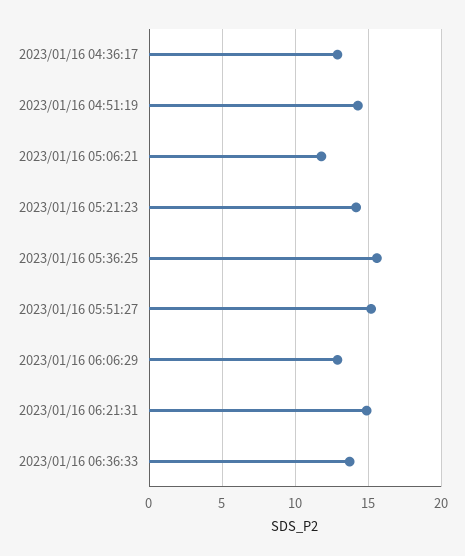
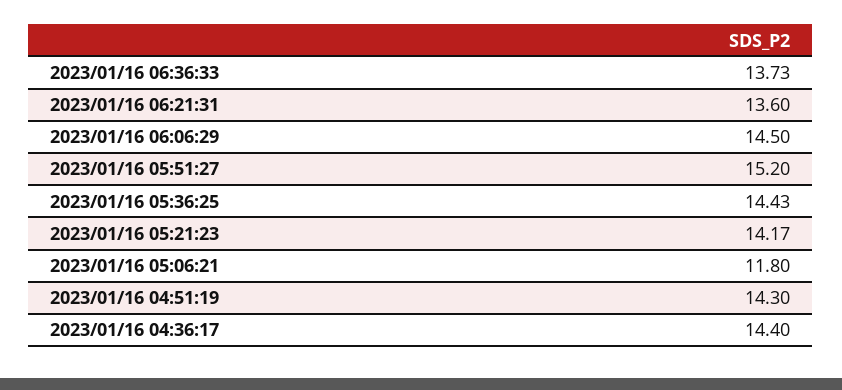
2023/01/16 04:36:17: 13 -> 14.4
2023/01/16 05:36:25: 15.5 -> 14.43
2023/01/16 06:06:29: 13 -> 14.5
2023/01/16 06:21:31: 15 -> 13.6

